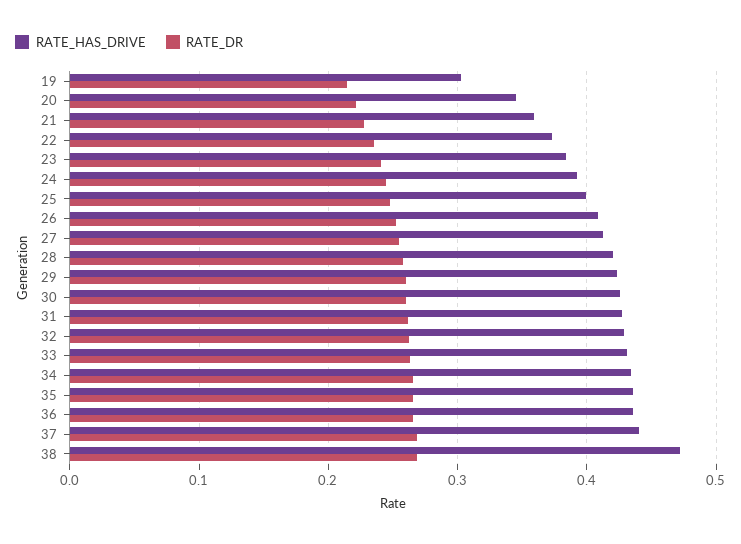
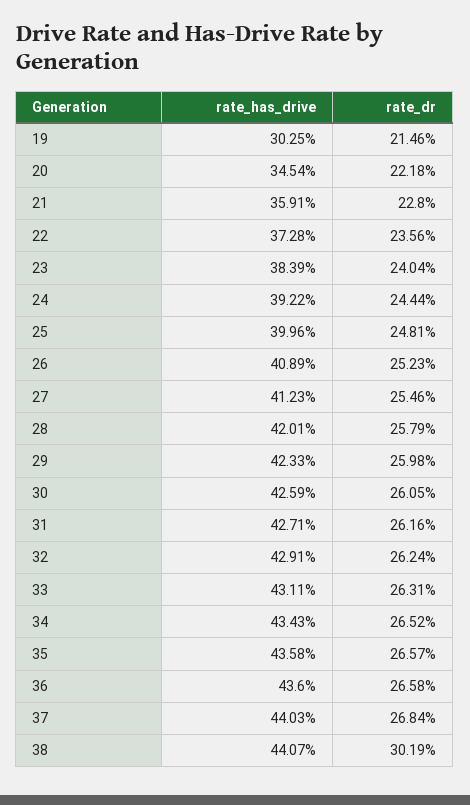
RATE_HAS_DRIVE, 38: 0.47 -> 0.4407
RATE_DR, 38: 0.27 -> 0.3019

